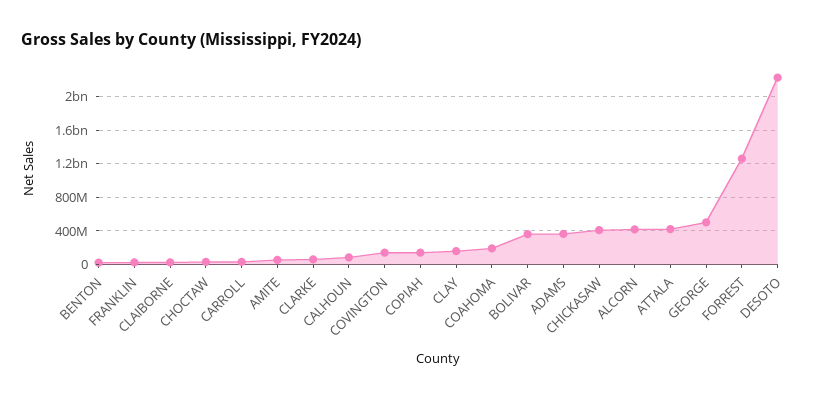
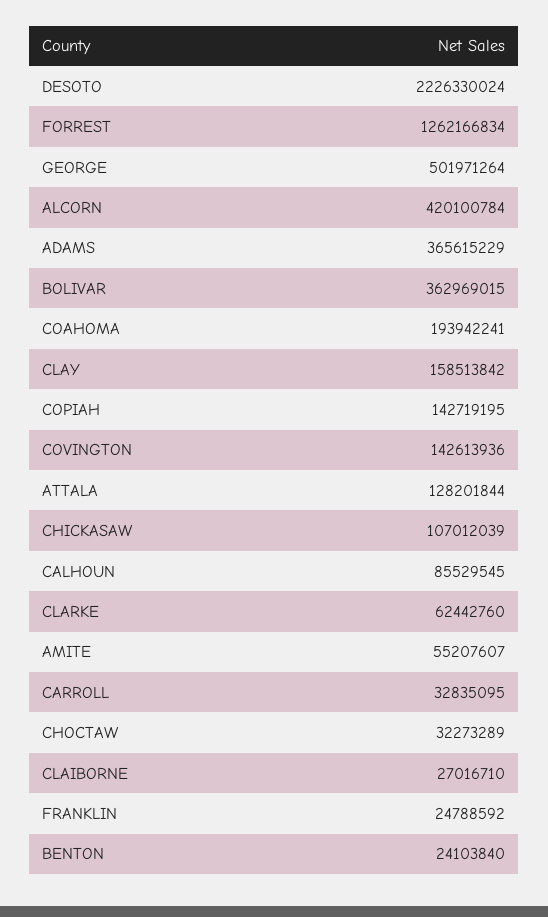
CHICKASAW: 400000000 -> 107012039
ATTALA: 400000000 -> 128201844

